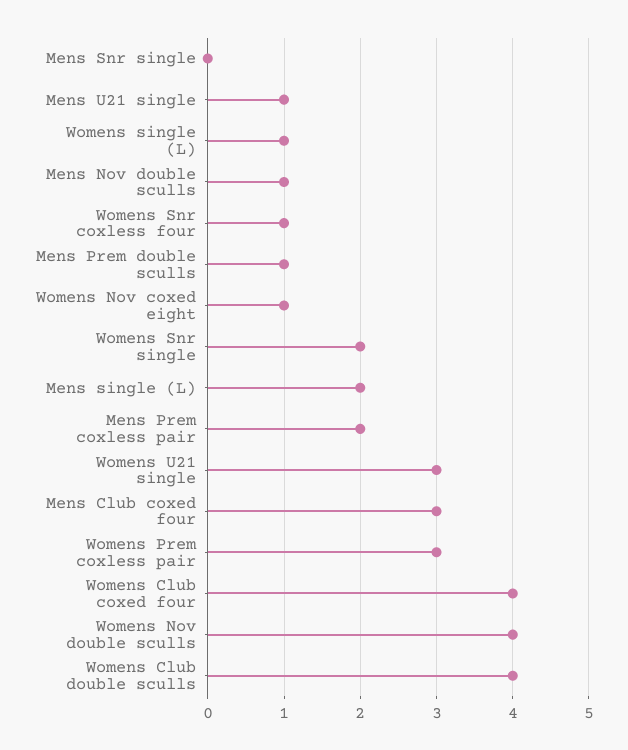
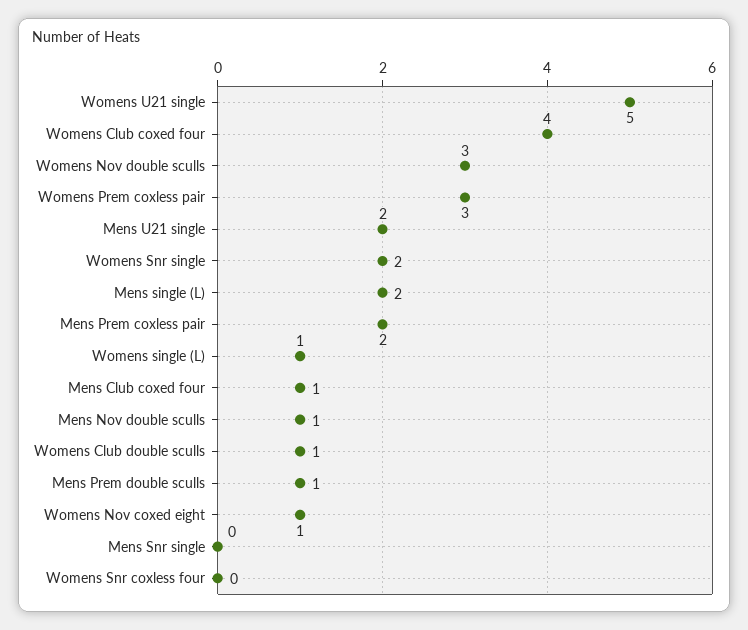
Mens U21 single: 1 -> 2
Womens Snr coxless four: 1 -> 0
Womens U21 single: 3 -> 5
Mens Club coxed four: 3 -> 1
Womens Nov double sculls: 4 -> 3
Womens Club double sculls: 4 -> 1

